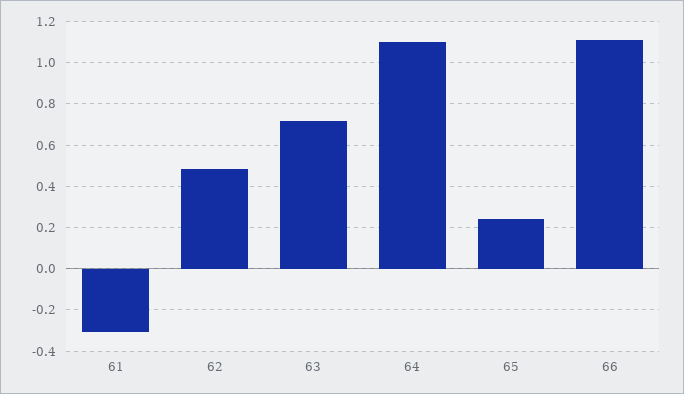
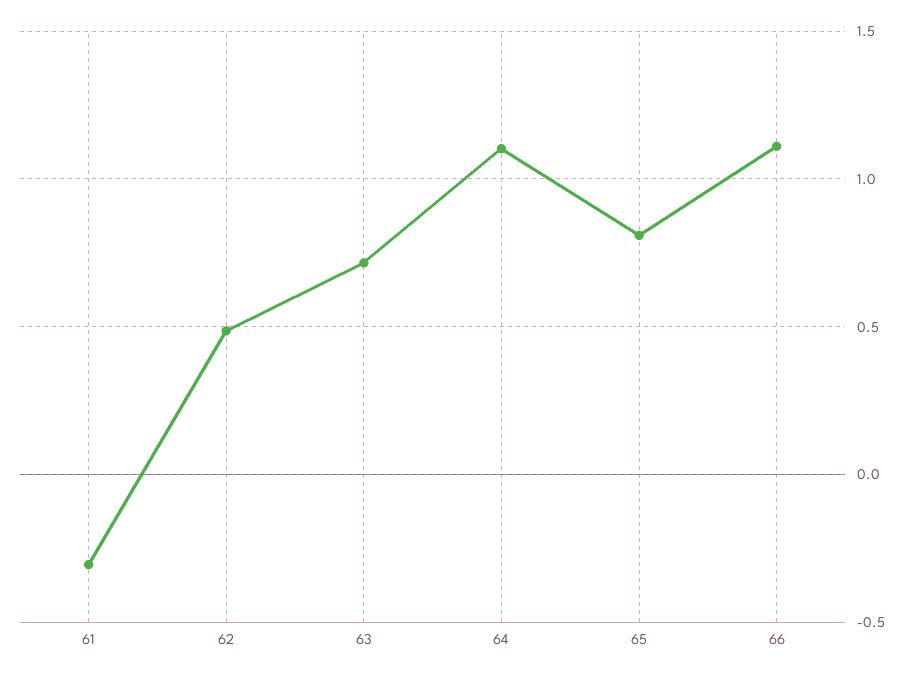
65: 0.25 -> 0.8

